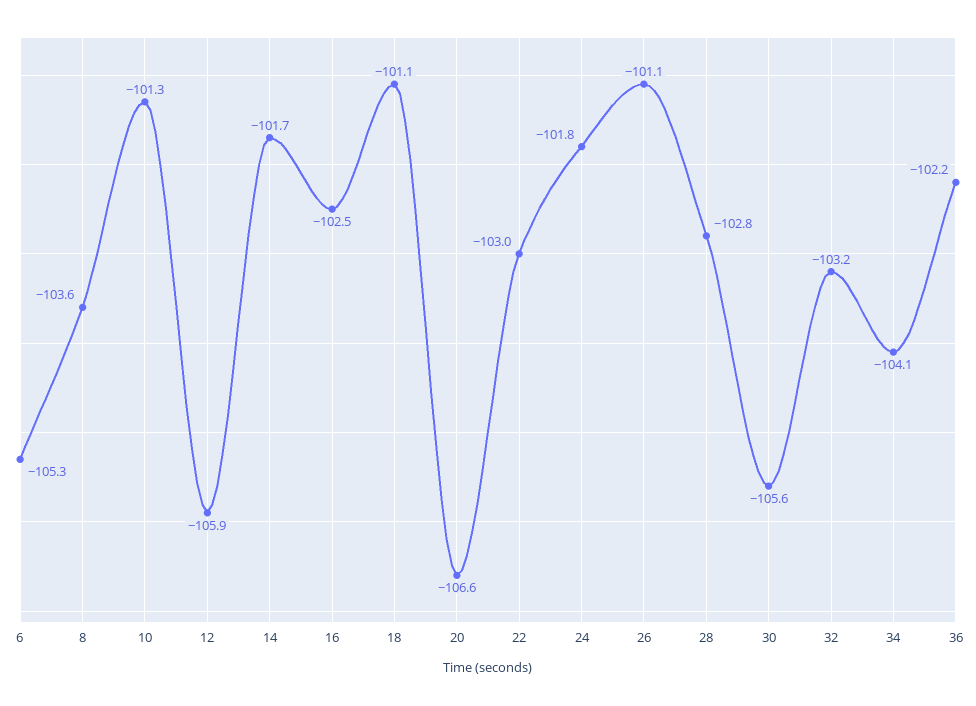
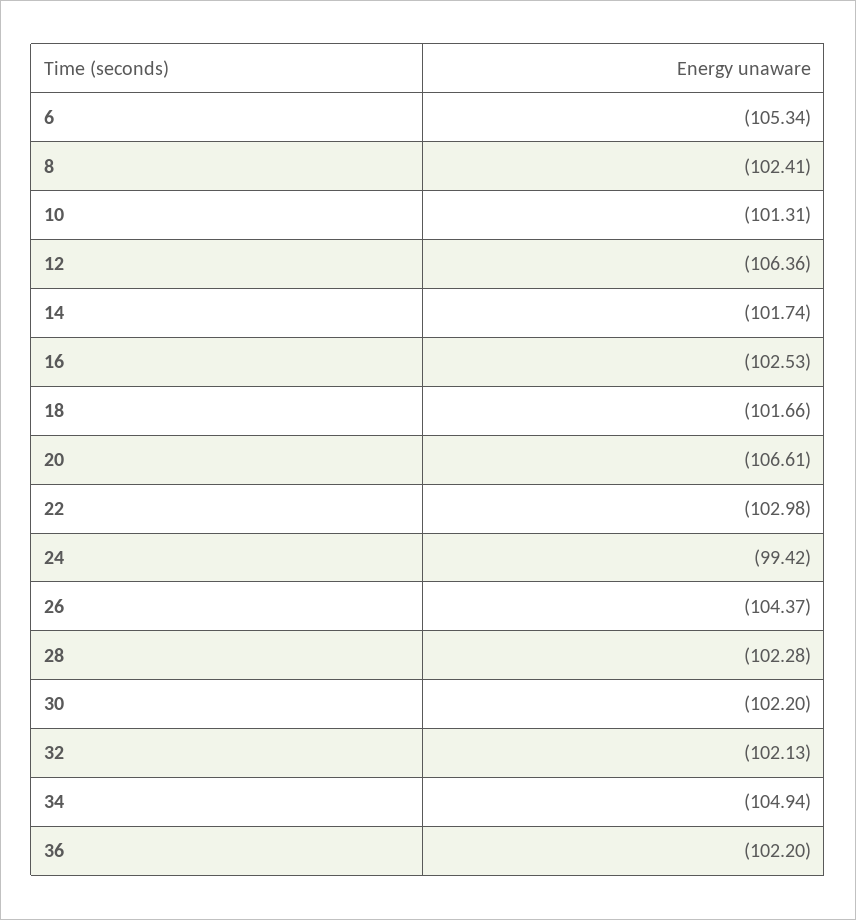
8: -103.6 -> -102.41
12: -105.9 -> -106.36
18: -101.1 -> -101.66
24: -101.8 -> -99.42
26: -101.1 -> -104.37
28: -102.8 -> -102.28
30: -105.6 -> -102.2
32: -103.2 -> -102.13
34: -104.1 -> -104.94

